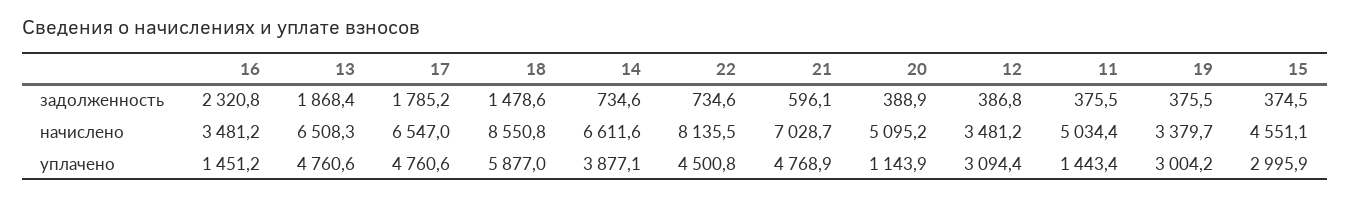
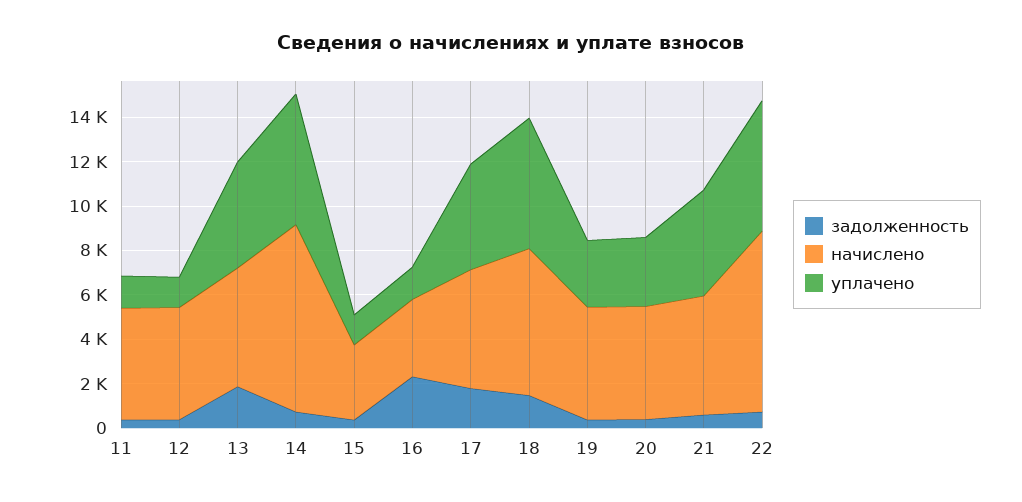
начислено, 13: 6508.3 -> 5500
начислено, 17: 6547 -> 5500
начислено, 18: 8550.8 -> 6500
начислено, 14: 6611.6 -> 8500
начислено, 21: 7028.7 -> 5500
начислено, 12: 3481.2 -> 5000
начислено, 19: 3379.7 -> 5000
начислено, 15: 4551.1 -> 3500
уплачено, 14: 3877.1 -> 6000
уплачено, 22: 4500.8 -> 6000
уплачено, 20: 1143.9 -> 3000
уплачено, 12: 3094.4 -> 1500
уплачено, 15: 2995.9 -> 1500

